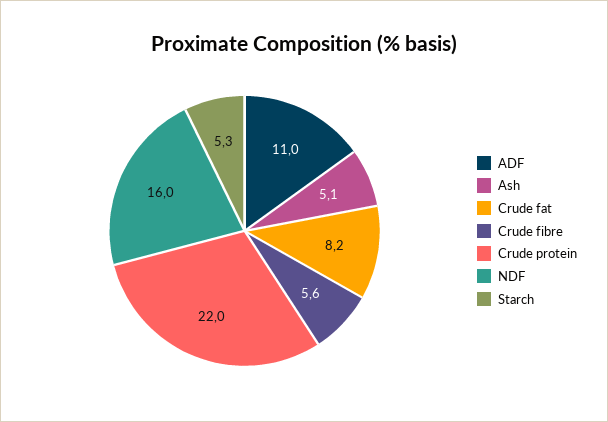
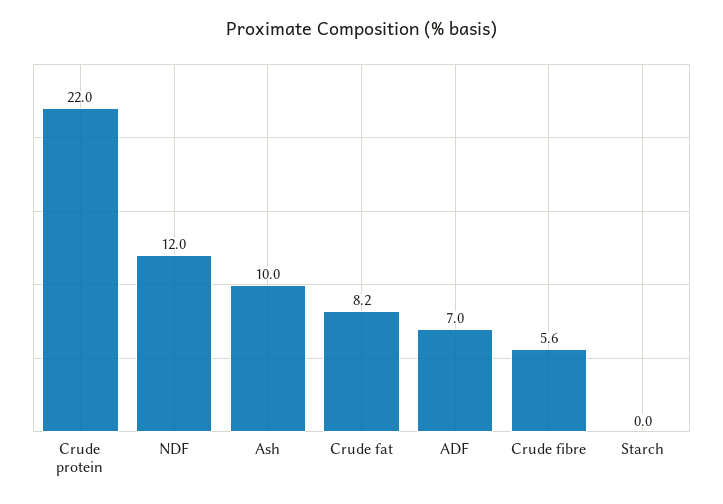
ADF: 11 -> 7
Ash: 5.1 -> 10
NDF: 16 -> 12
Starch: 5.3 -> 0

